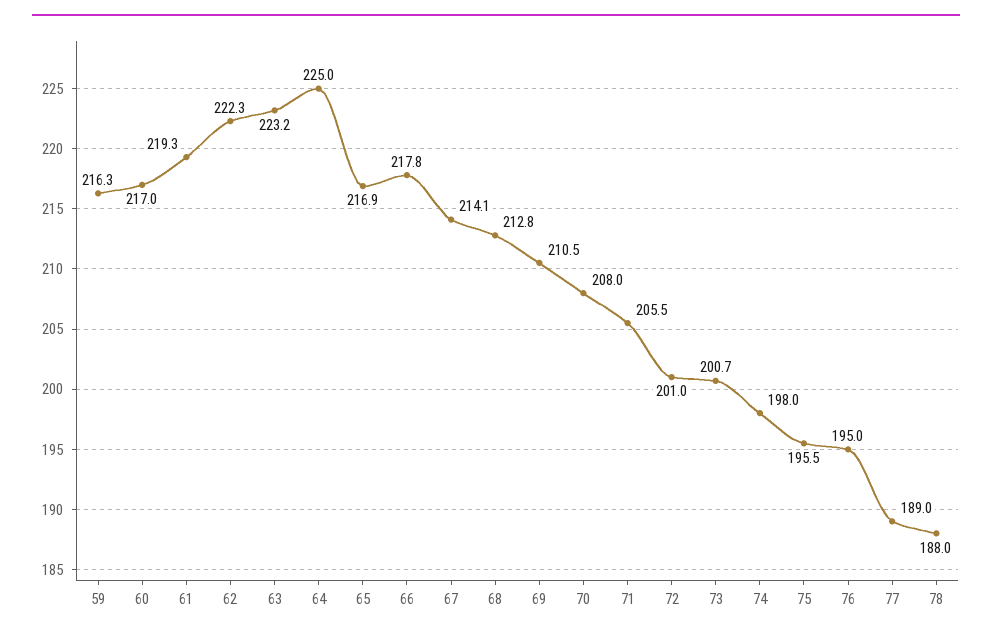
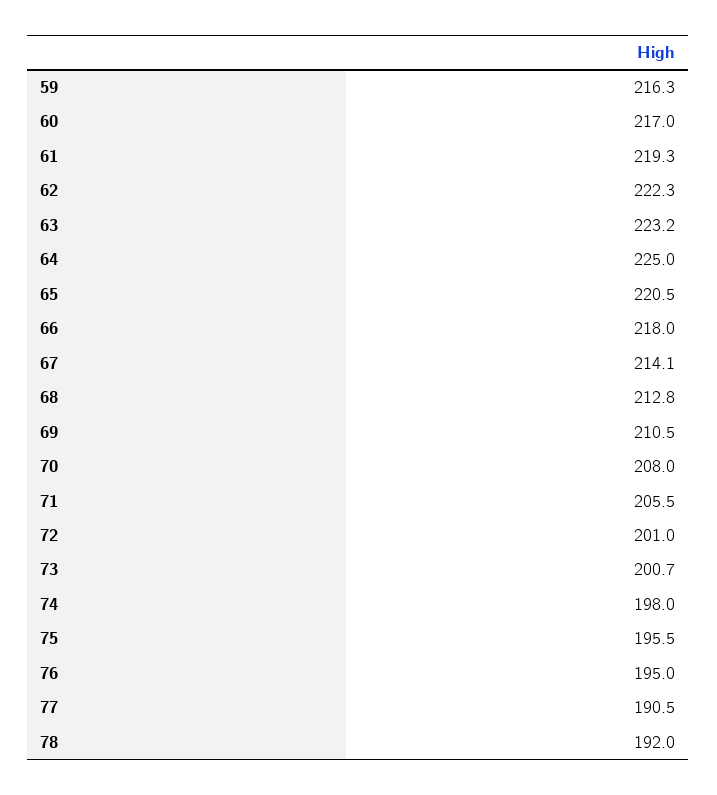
65: 216.9 -> 220.5
66: 217.8 -> 218
77: 189 -> 190.5
78: 188 -> 192

